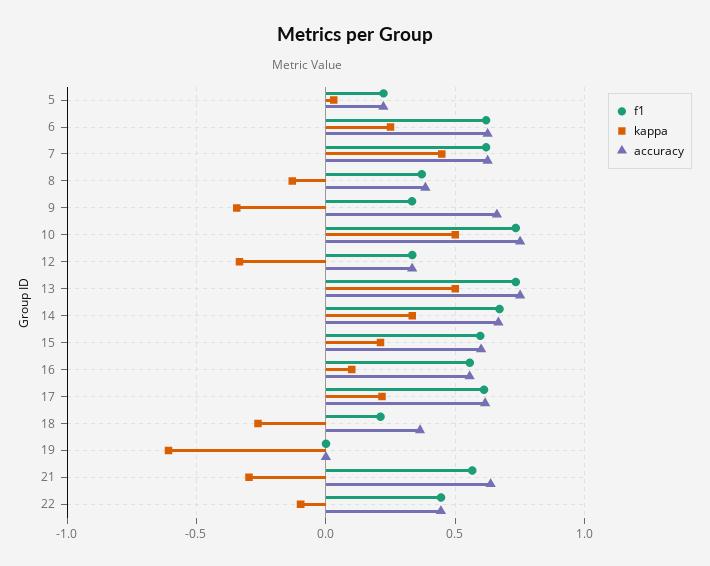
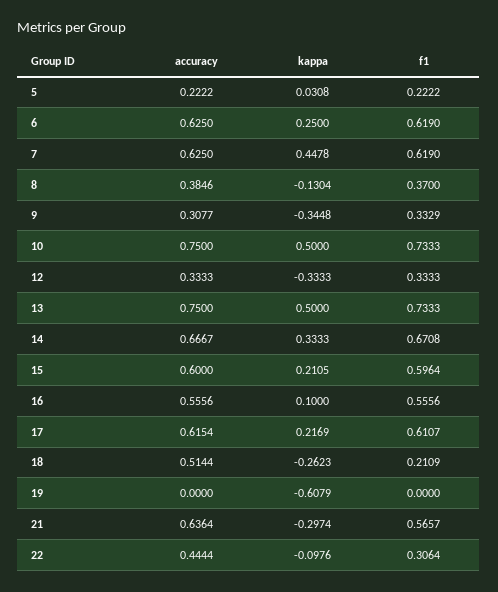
accuracy, 9: 0.65 -> 0.3077
accuracy, 18: 0.35 -> 0.5144
f1, 22: 0.45 -> 0.3064

